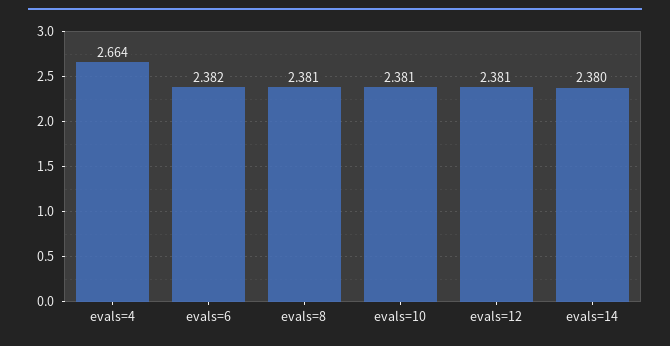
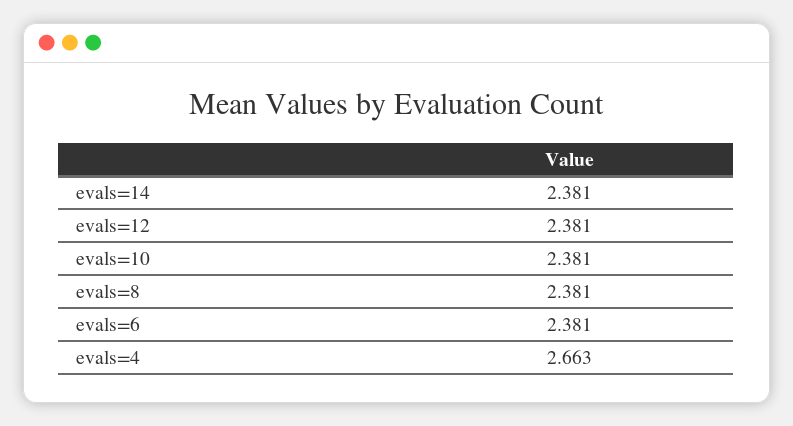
evals=4: 2.664 -> 2.663
evals=6: 2.382 -> 2.381
evals=14: 2.38 -> 2.381

